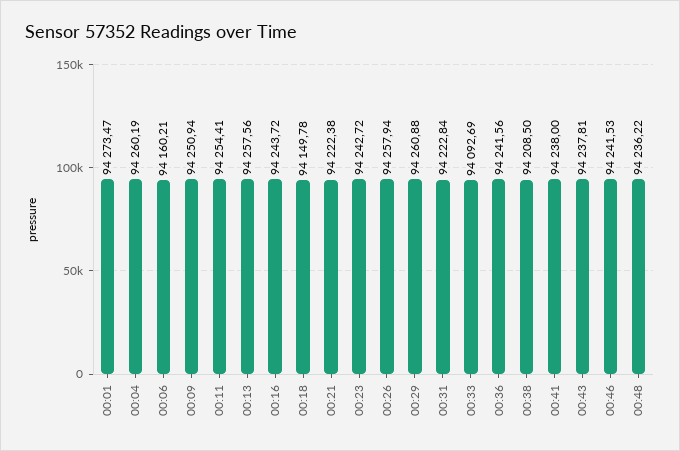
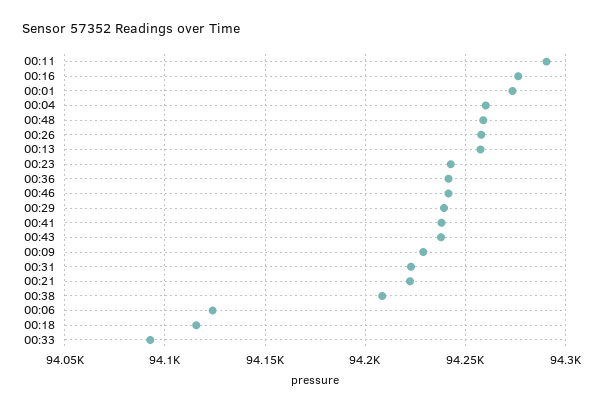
00:06: 94160.21 -> 94125
00:09: 94250.94 -> 94230
00:11: 94254.41 -> 94290
00:16: 94243.72 -> 94275
00:18: 94149.78 -> 94115
00:29: 94260.88 -> 94240
00:48: 94236.22 -> 94260

